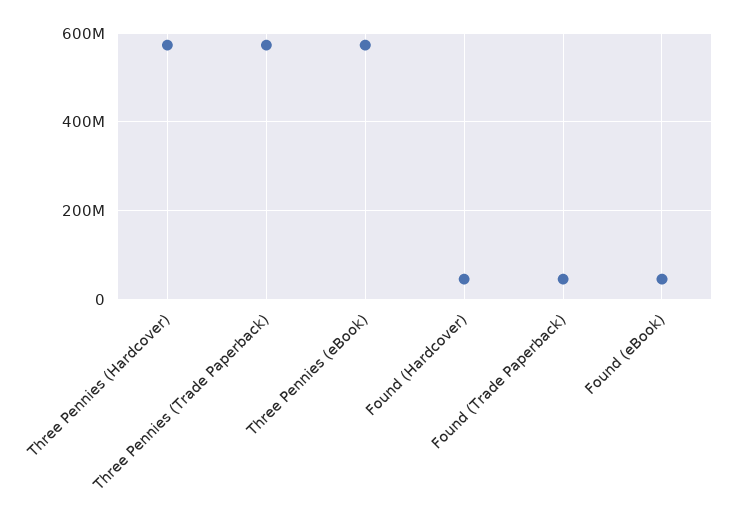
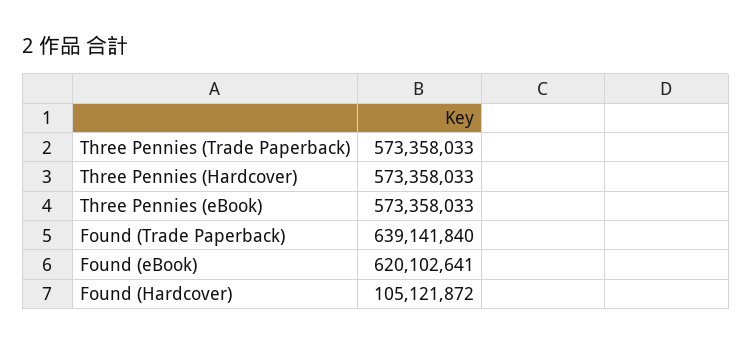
Found (Hardcover): 40000000 -> 105121872
Found (Trade Paperback): 40000000 -> 639141840
Found (eBook): 40000000 -> 620102641

